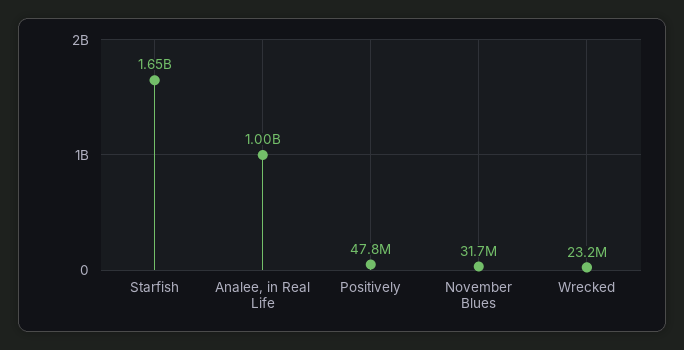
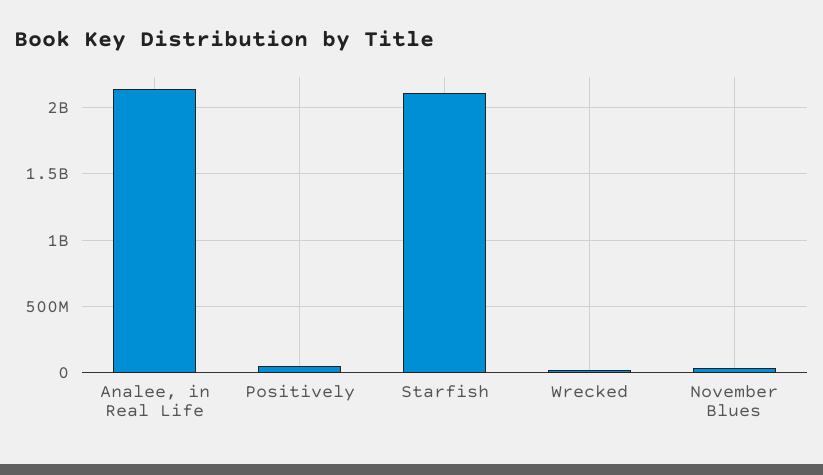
Starfish: 1650000000 -> 2100000000
Analee, in Real Life: 1000000000 -> 2150000000

